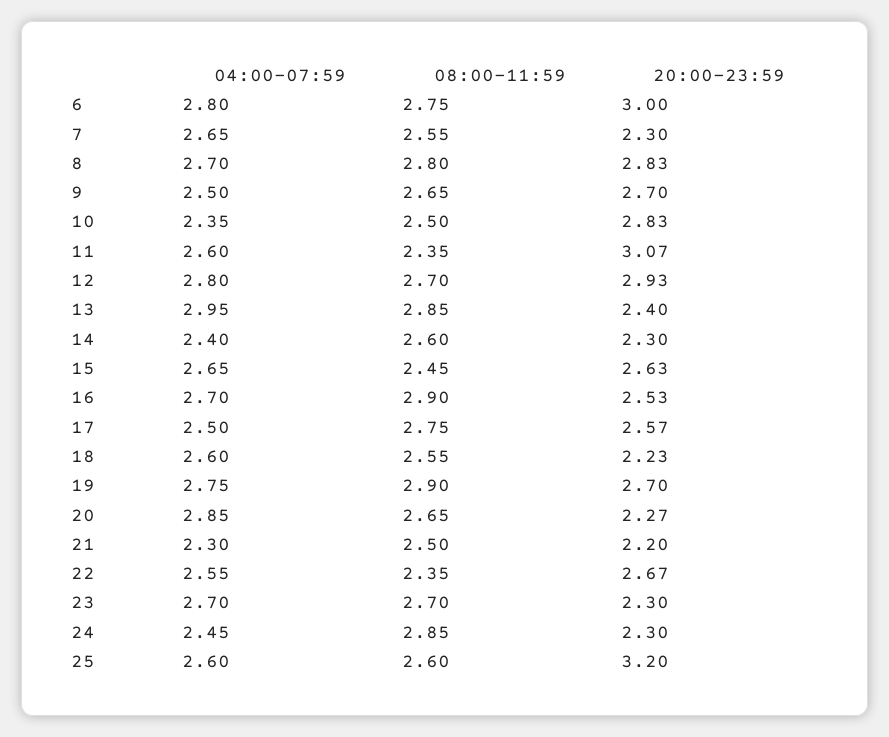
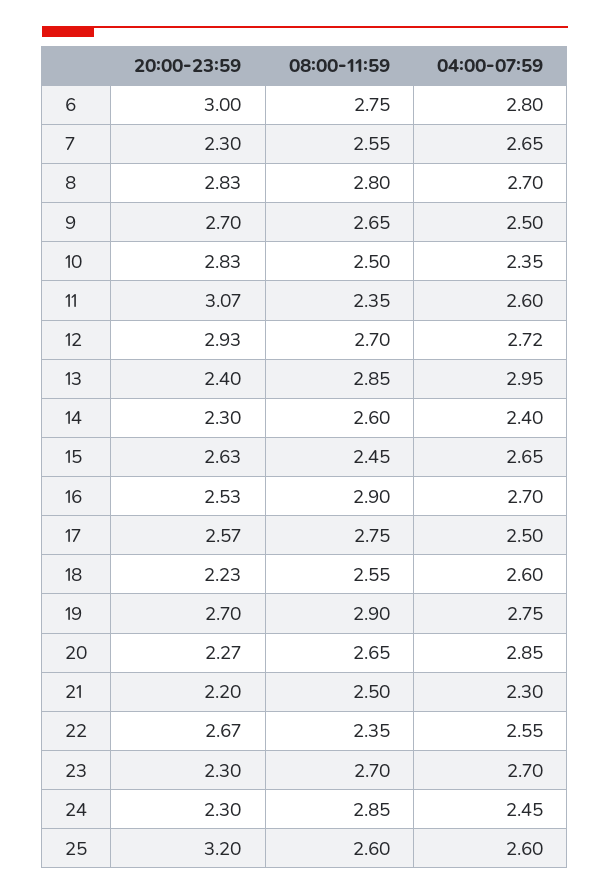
04:00-07:59, 12: 2.8 -> 2.72

